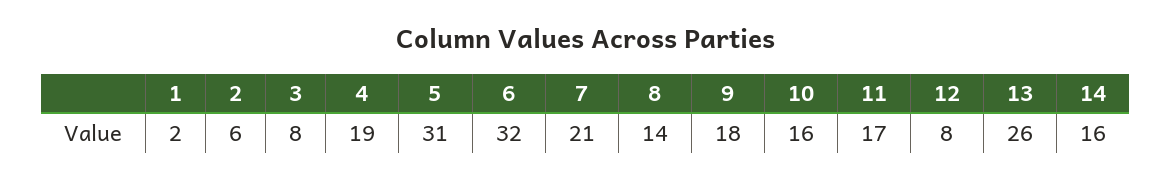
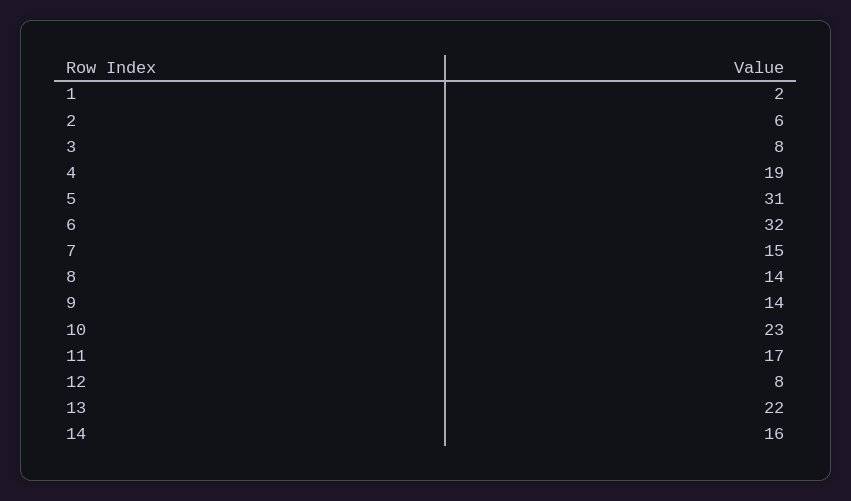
7: 21 -> 15
9: 18 -> 14
10: 16 -> 23
13: 26 -> 22

